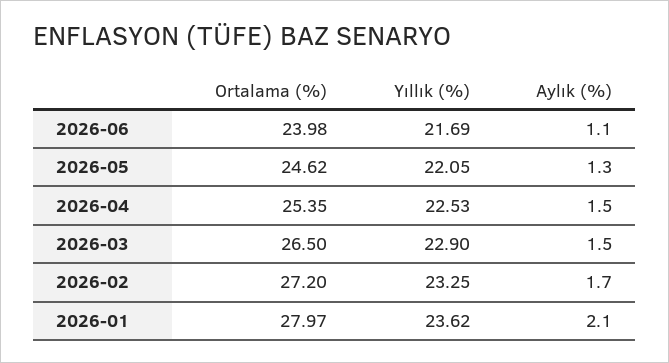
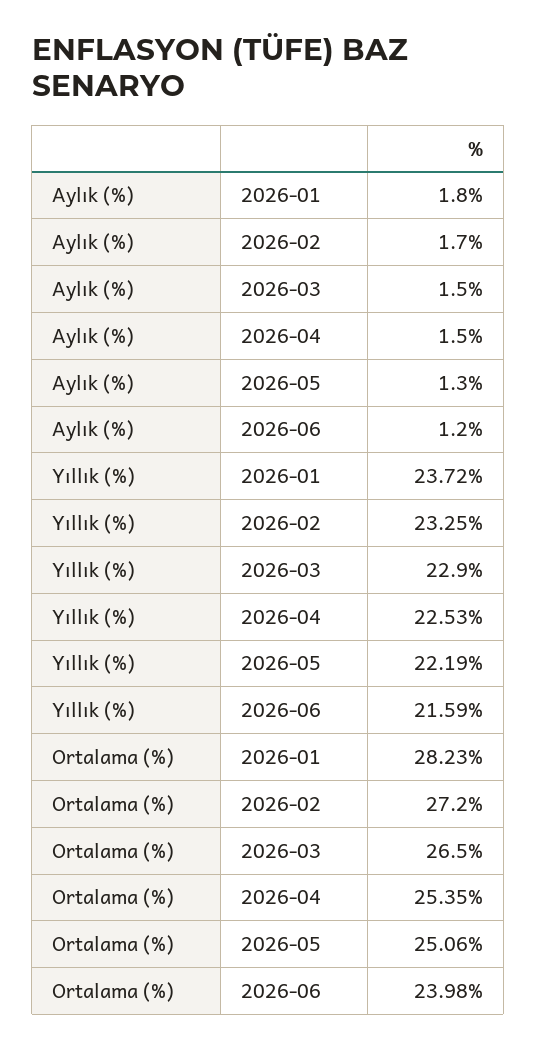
Yıllık (%), 2026-06: 21.69 -> 21.59
Aylık (%), 2026-06: 1.1 -> 1.2
Ortalama (%), 2026-05: 24.62 -> 25.06
Yıllık (%), 2026-05: 22.05 -> 22.19
Ortalama (%), 2026-01: 27.97 -> 28.23
Yıllık (%), 2026-01: 23.62 -> 23.72
Aylık (%), 2026-01: 2.1 -> 1.8

